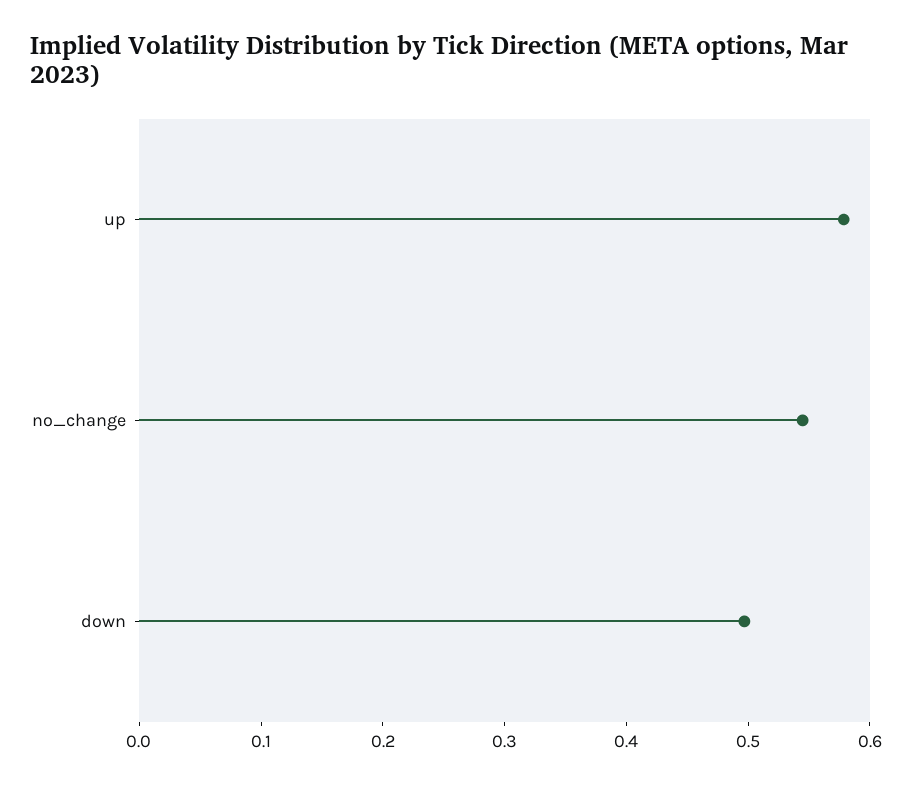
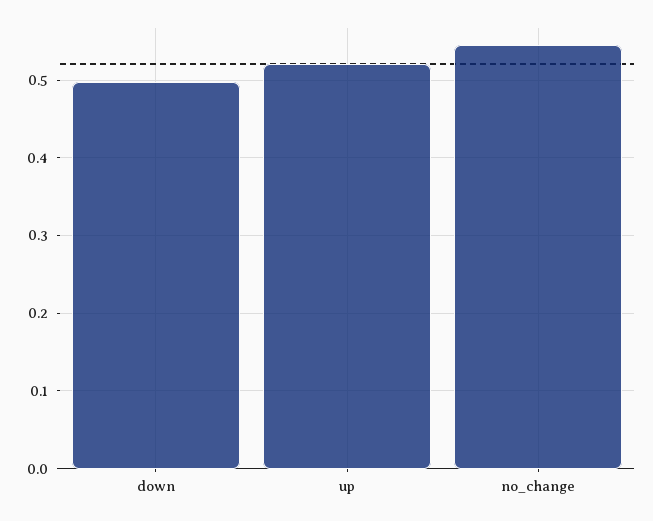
up: 0.58 -> 0.52

